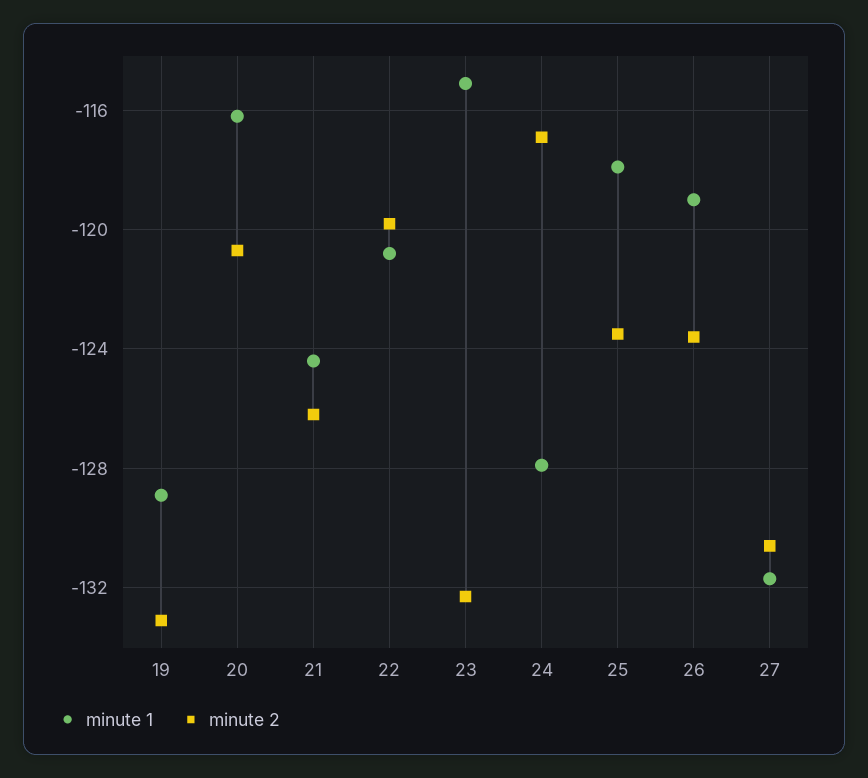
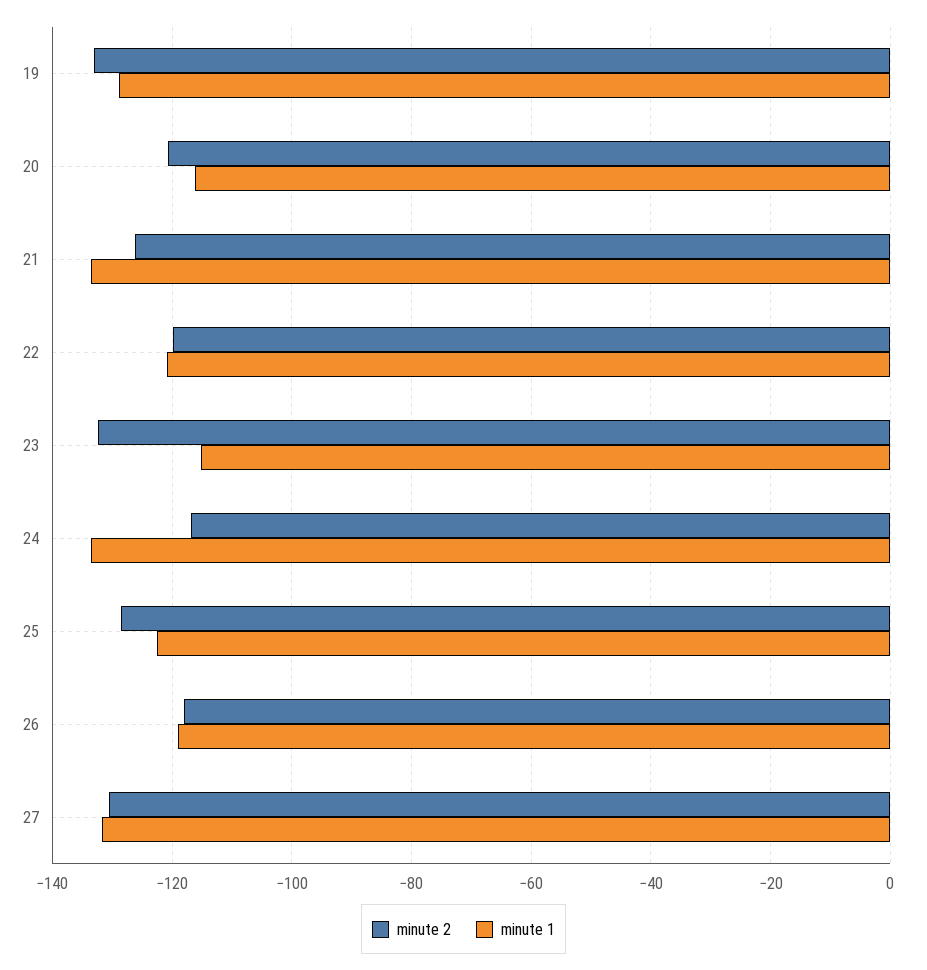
minute 1, 21: -124.5 -> -134
minute 1, 24: -128 -> -134
minute 1, 25: -118 -> -122
minute 2, 25: -123.5 -> -128
minute 2, 26: -123.5 -> -118

